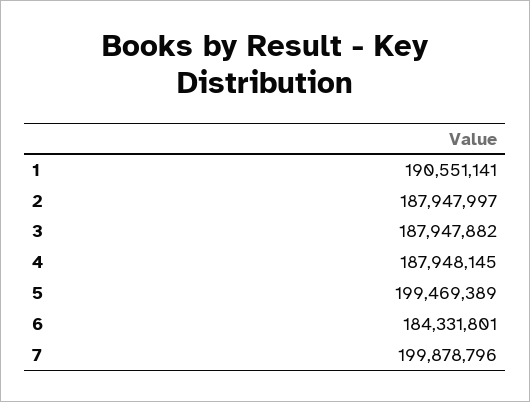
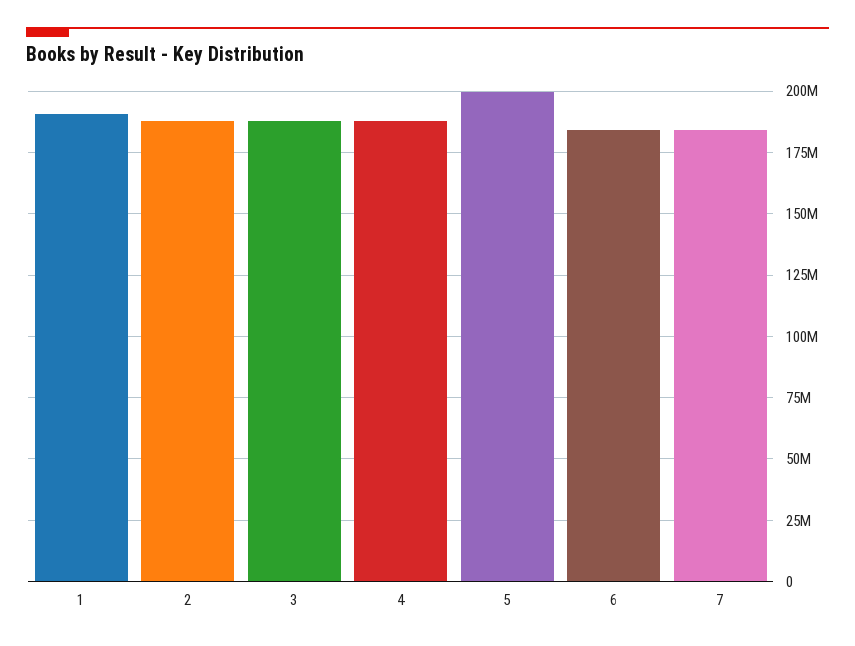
7: 199878796 -> 185000000

